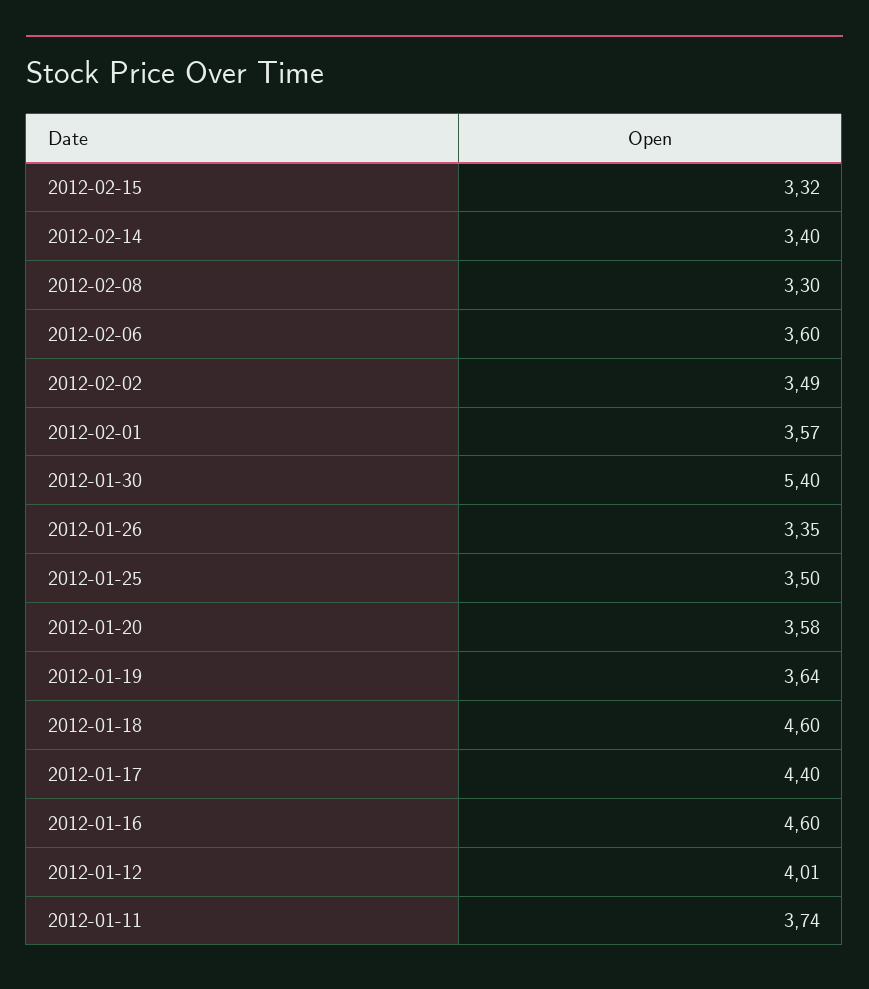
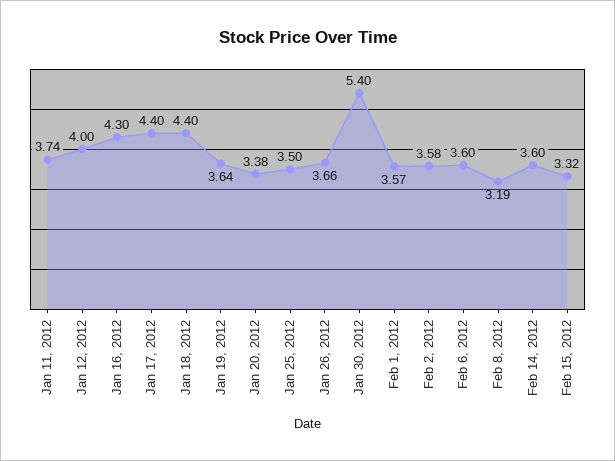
2012-02-14: 3.4 -> 3.6
2012-02-08: 3.3 -> 3.19
2012-02-02: 3.49 -> 3.58
2012-01-26: 3.35 -> 3.66
2012-01-20: 3.58 -> 3.38
2012-01-18: 4.6 -> 4.4
2012-01-16: 4.6 -> 4.3
2012-01-12: 4.01 -> 4

